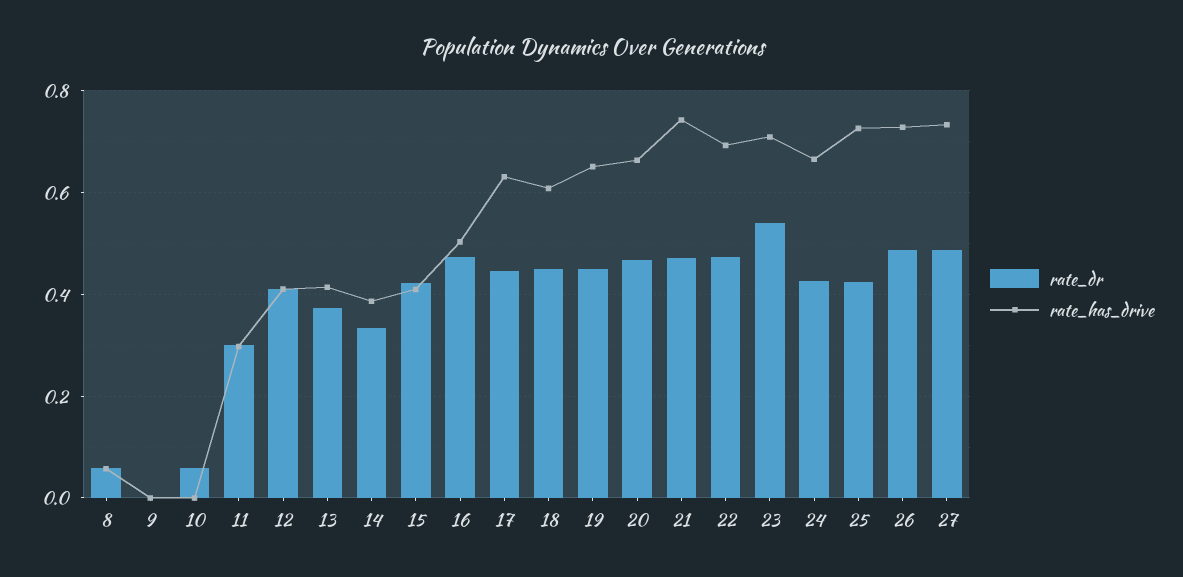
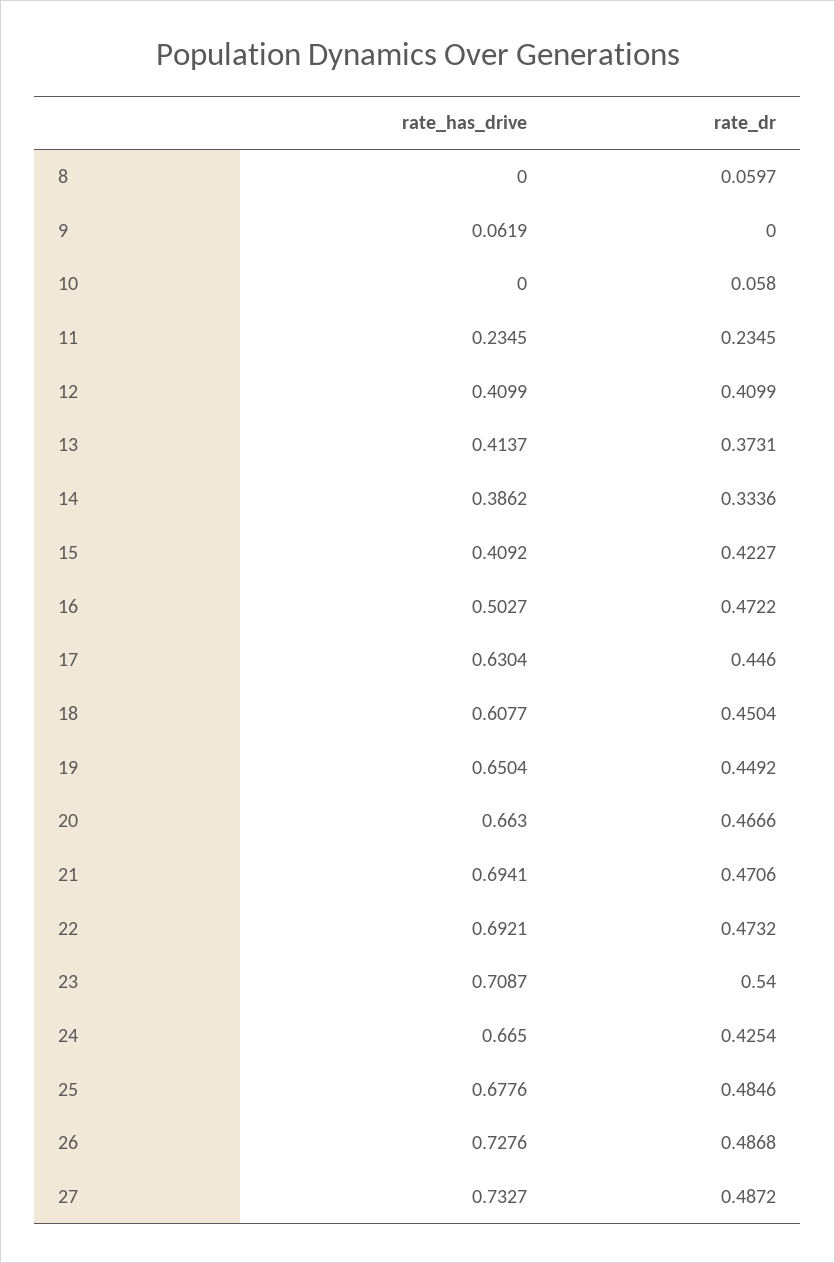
rate_has_drive, 8: 0.06 -> 0
rate_has_drive, 9: 0 -> 0.0619
rate_dr, 11: 0.3 -> 0.2345
rate_has_drive, 11: 0.3 -> 0.2345
rate_has_drive, 21: 0.74 -> 0.6941
rate_dr, 25: 0.42 -> 0.4846
rate_has_drive, 25: 0.72 -> 0.6776

